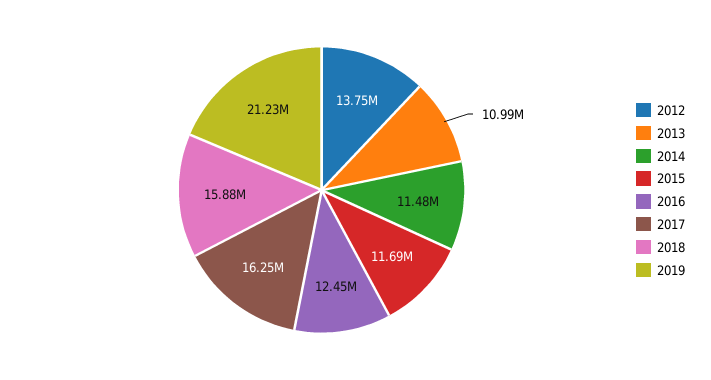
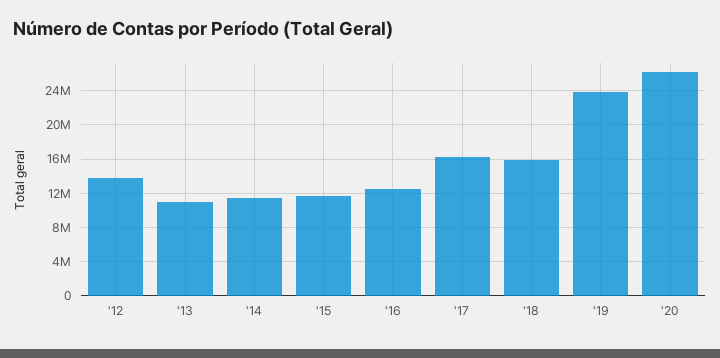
2019: 21230000 -> 24000000
'20: none -> 26000000

